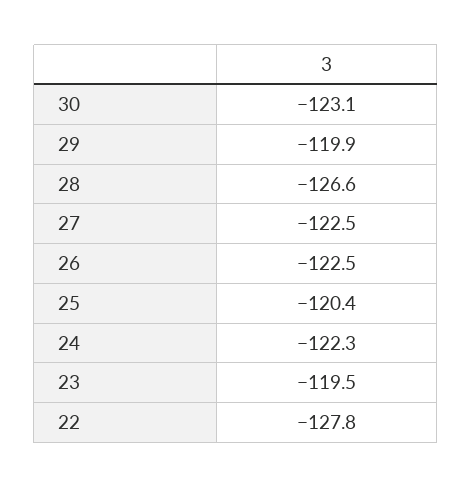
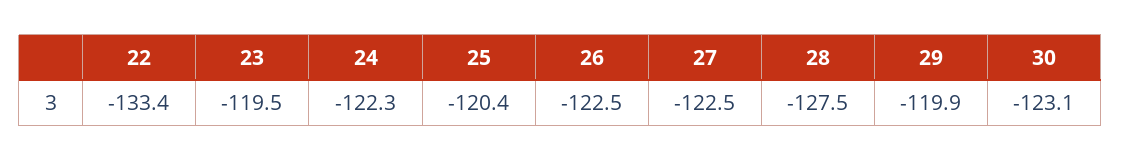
28: -126.6 -> -127.5
22: -127.8 -> -133.4

